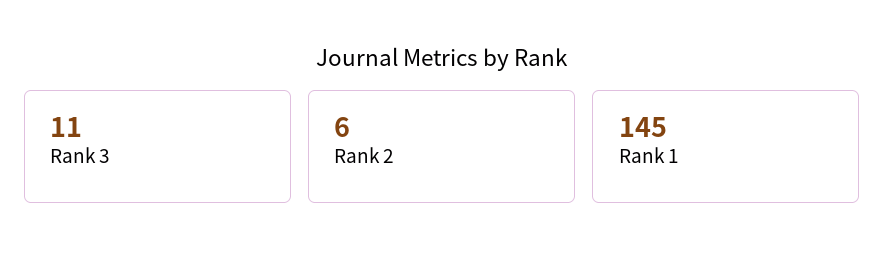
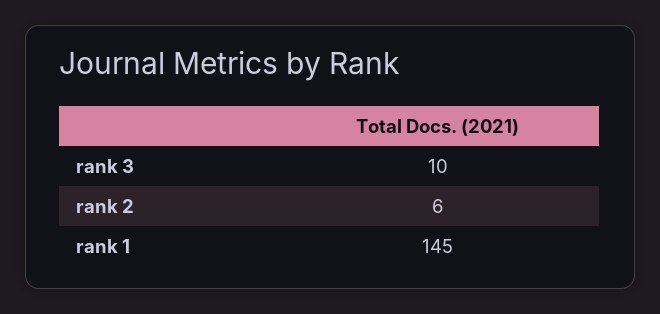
Rank 3: 11 -> 10

